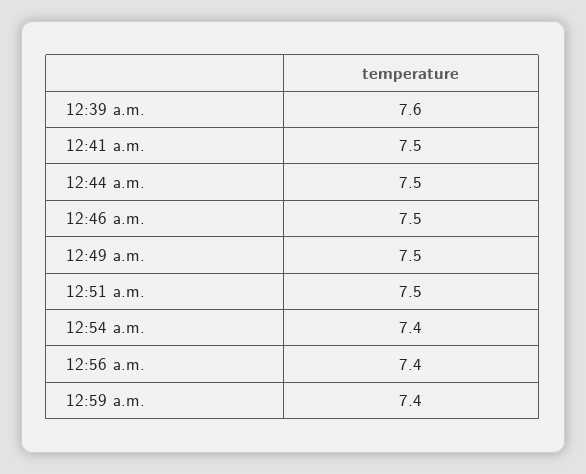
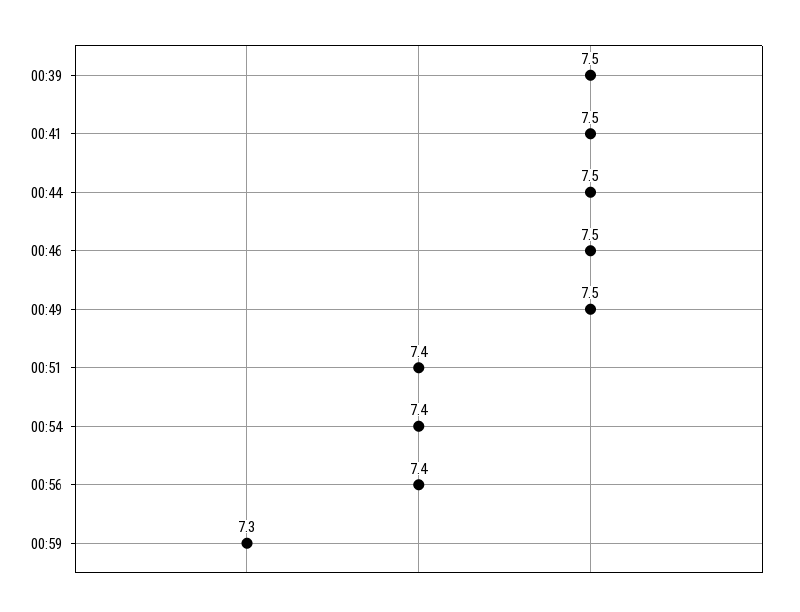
12:39 a.m.: 7.6 -> 7.5
12:51 a.m.: 7.5 -> 7.4
12:59 a.m.: 7.4 -> 7.3

